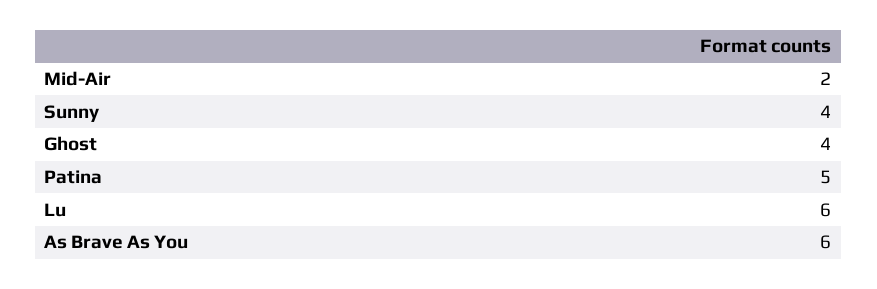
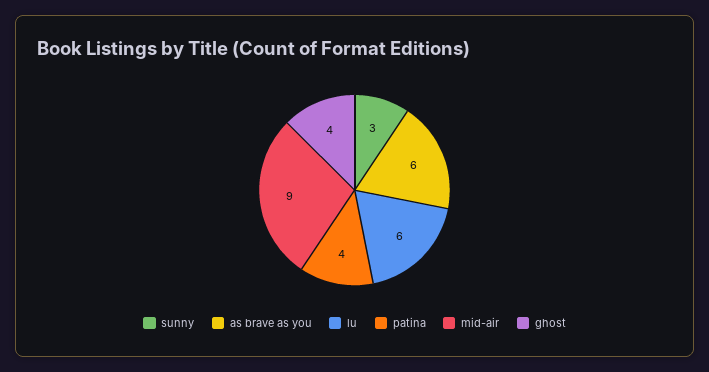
Mid-Air: 2 -> 9
Sunny: 4 -> 3
Patina: 5 -> 4

